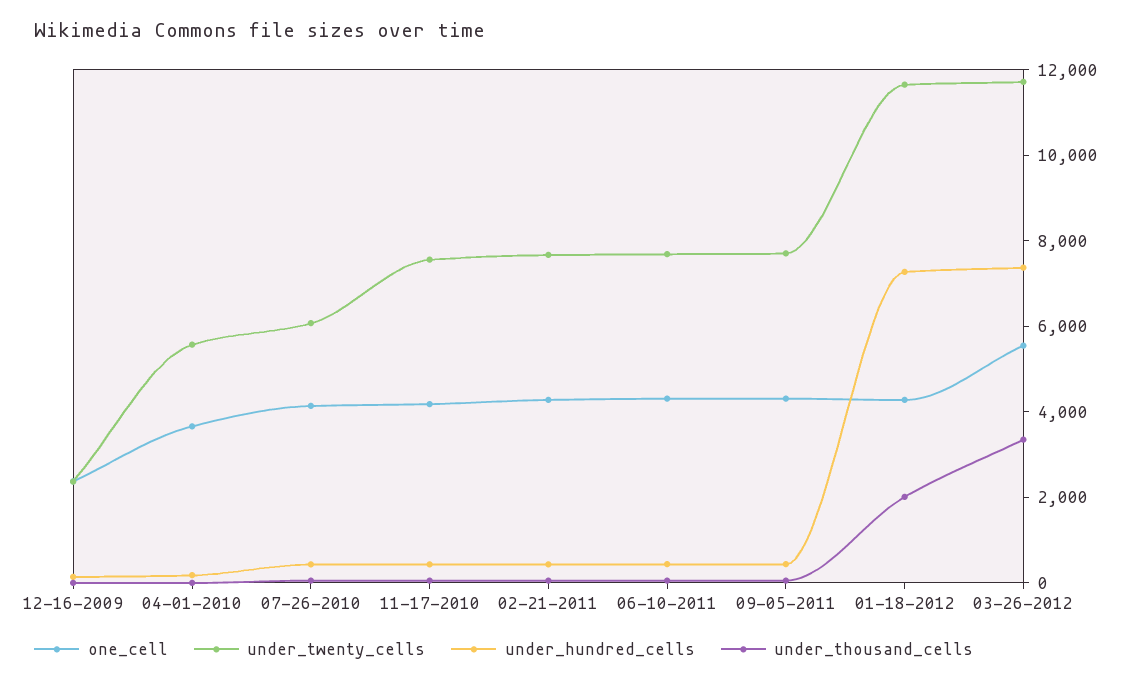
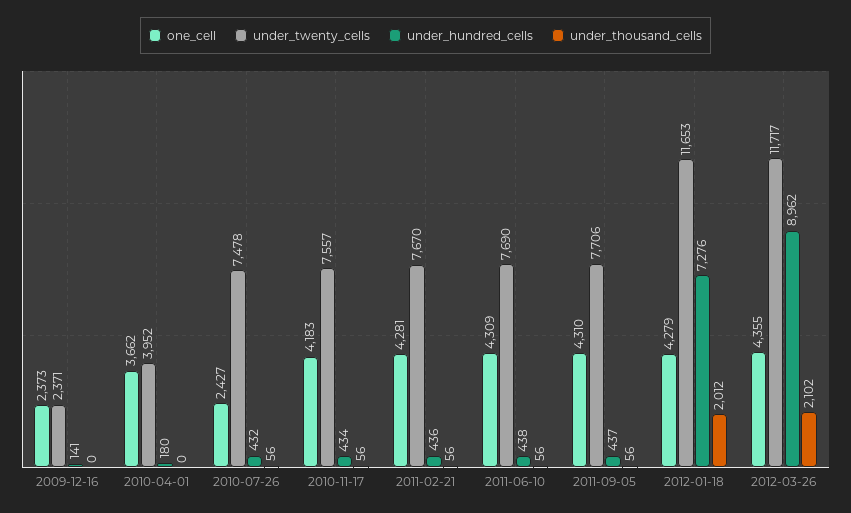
under_twenty_cells, 04-01-2010: 5500 -> 3952
one_cell, 07-26-2010: 4000 -> 2427
under_twenty_cells, 07-26-2010: 6000 -> 7478
one_cell, 03-26-2012: 5500 -> 4355
under_hundred_cells, 03-26-2012: 7500 -> 8962
under_thousand_cells, 03-26-2012: 3500 -> 2102

